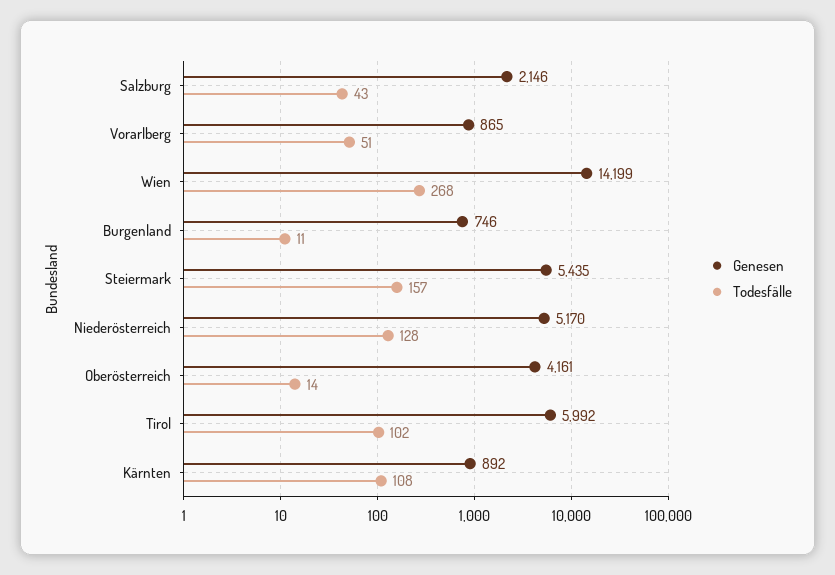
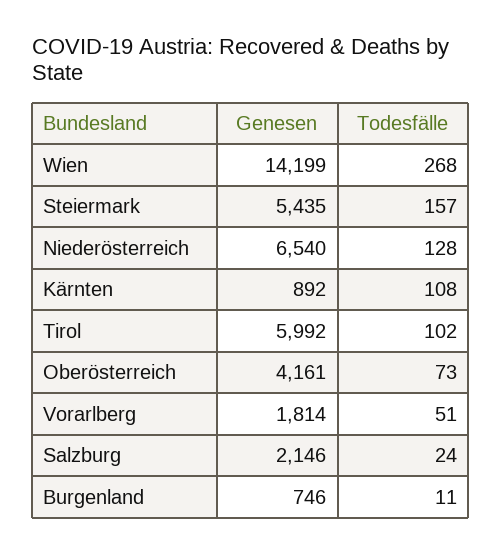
Todesfälle, Salzburg: 43 -> 24
Genesen, Vorarlberg: 865 -> 1814
Genesen, Niederösterreich: 5170 -> 6540
Todesfälle, Oberösterreich: 14 -> 73

